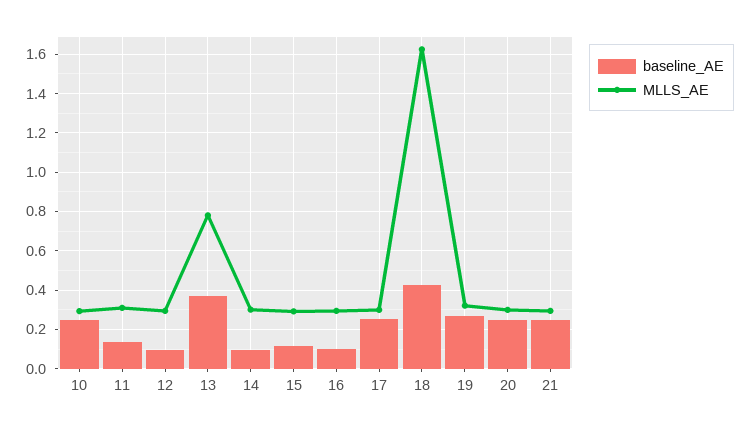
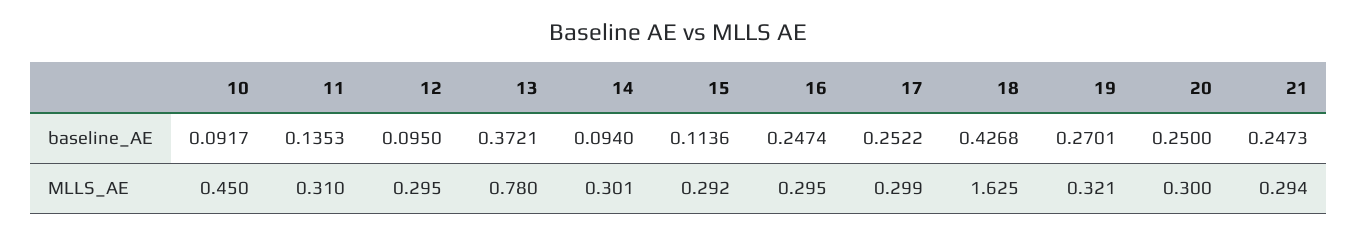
baseline_AE, 10: 0.25 -> 0.0917
MLLS_AE, 10: 0.3 -> 0.45
baseline_AE, 16: 0.1 -> 0.2474

